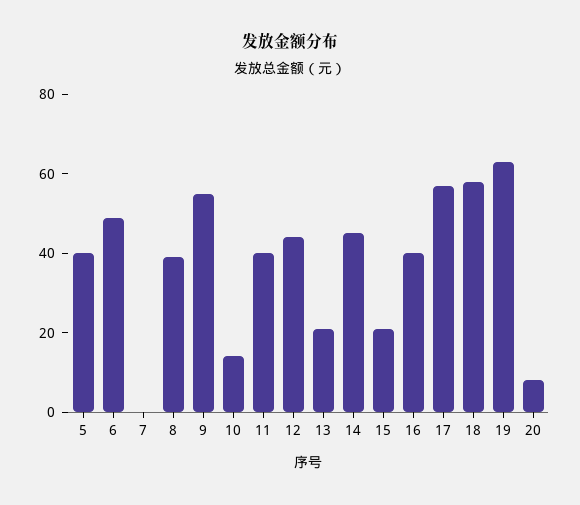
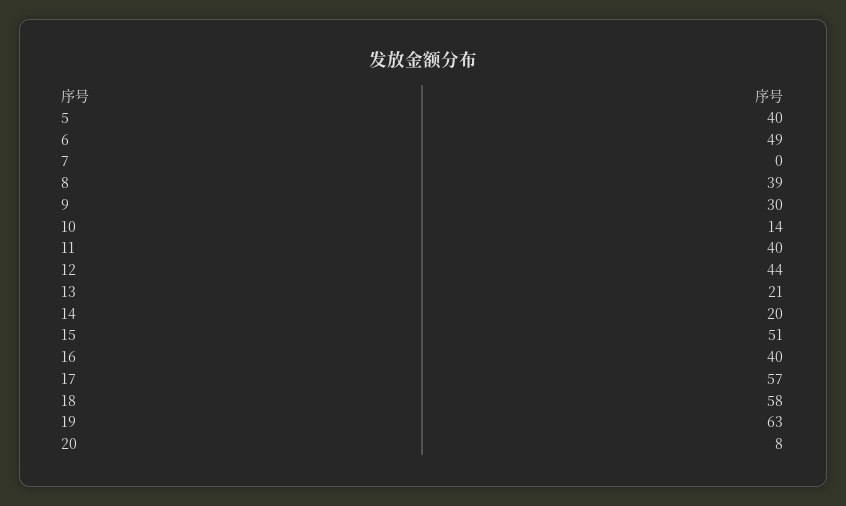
9: 55 -> 30
14: 45 -> 20
15: 20 -> 51

